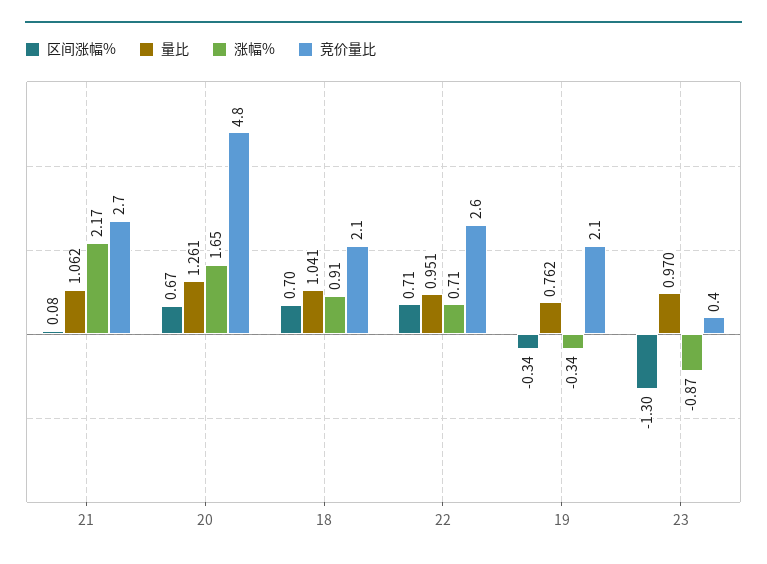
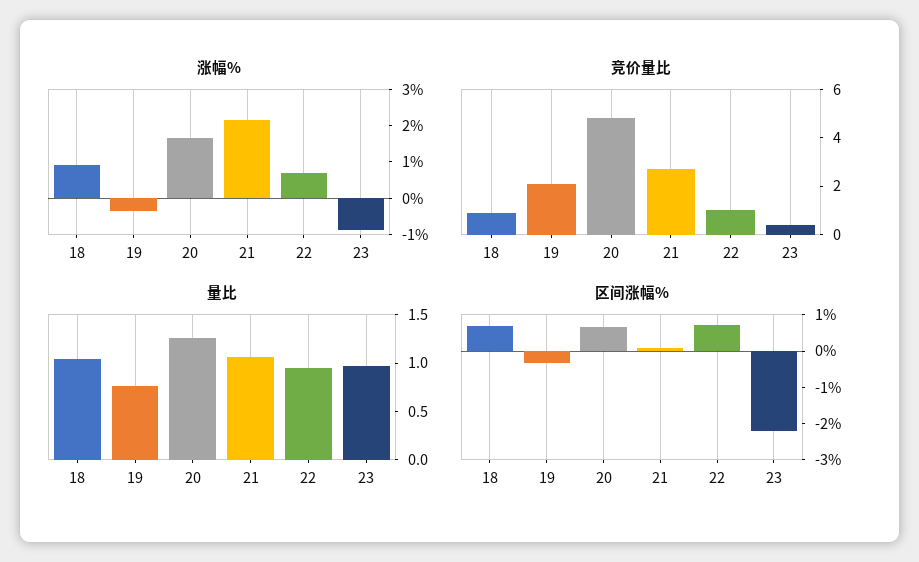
竞价量比, 18: 2.1 -> 1
竞价量比, 22: 2.6 -> 1
区间涨幅%, 23: -1.3 -> -2.25

